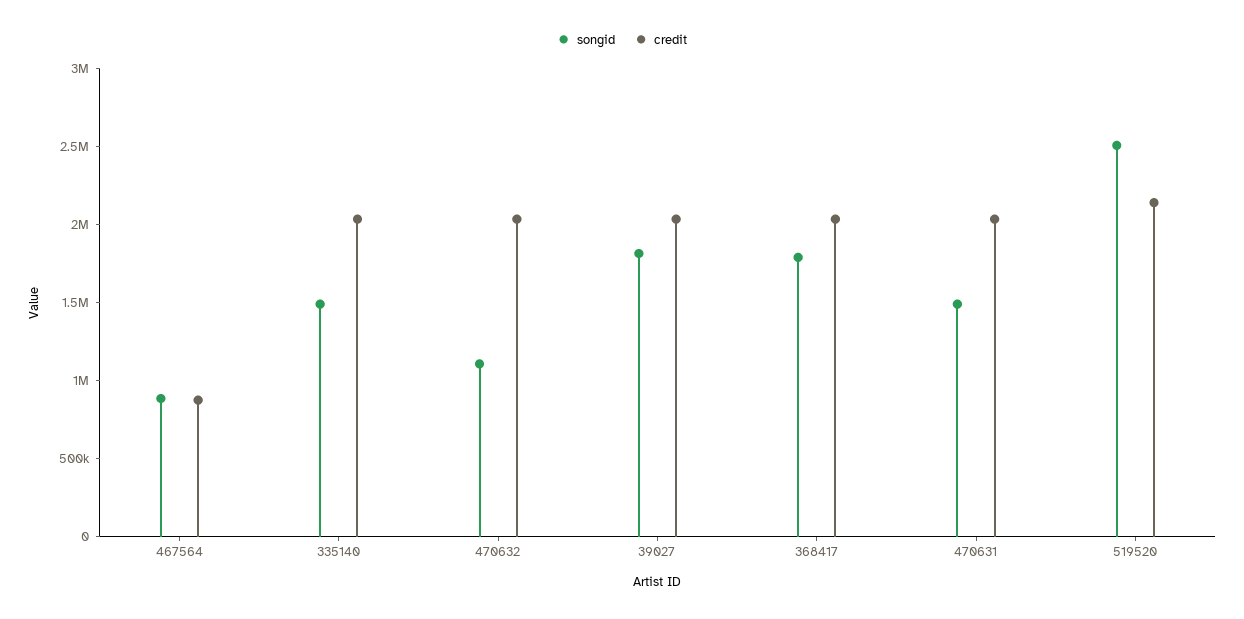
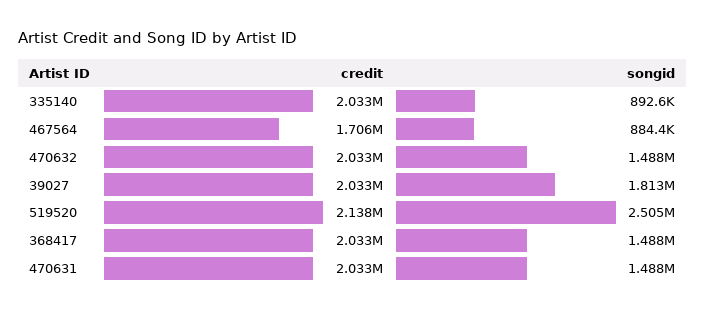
credit, 467564: 900000 -> 1706000
songid, 335140: 1500000 -> 892600
songid, 470632: 1100000 -> 1488000
songid, 368417: 1800000 -> 1488000

